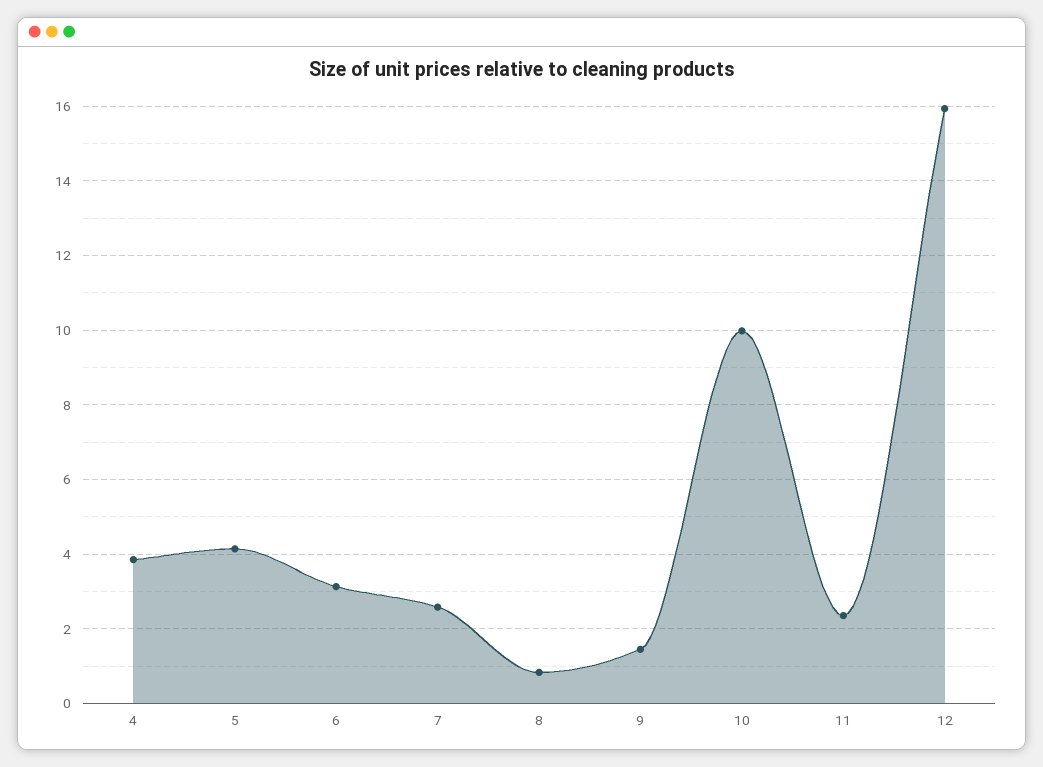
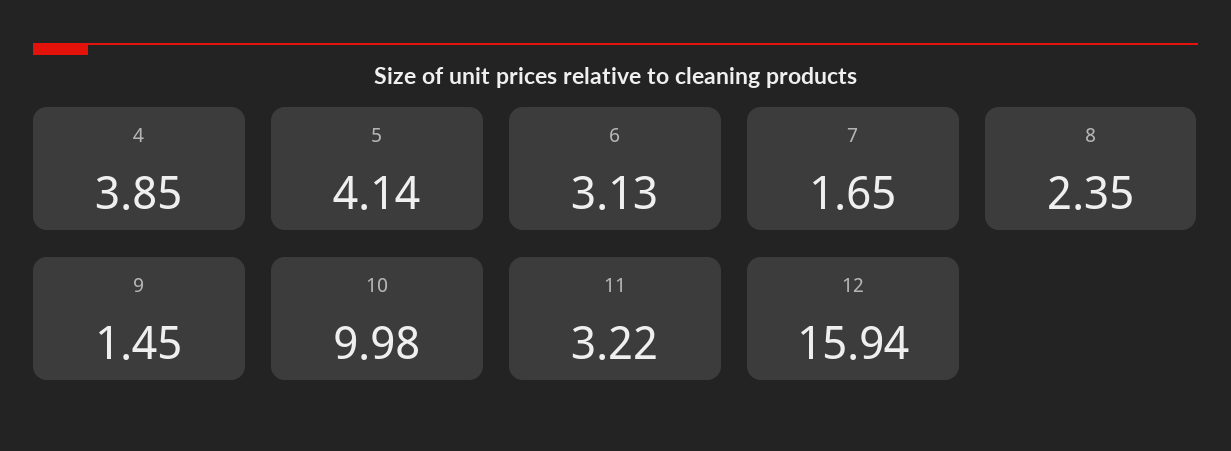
7: 2.6 -> 1.65
8: 0.8 -> 2.35
11: 2.4 -> 3.22

